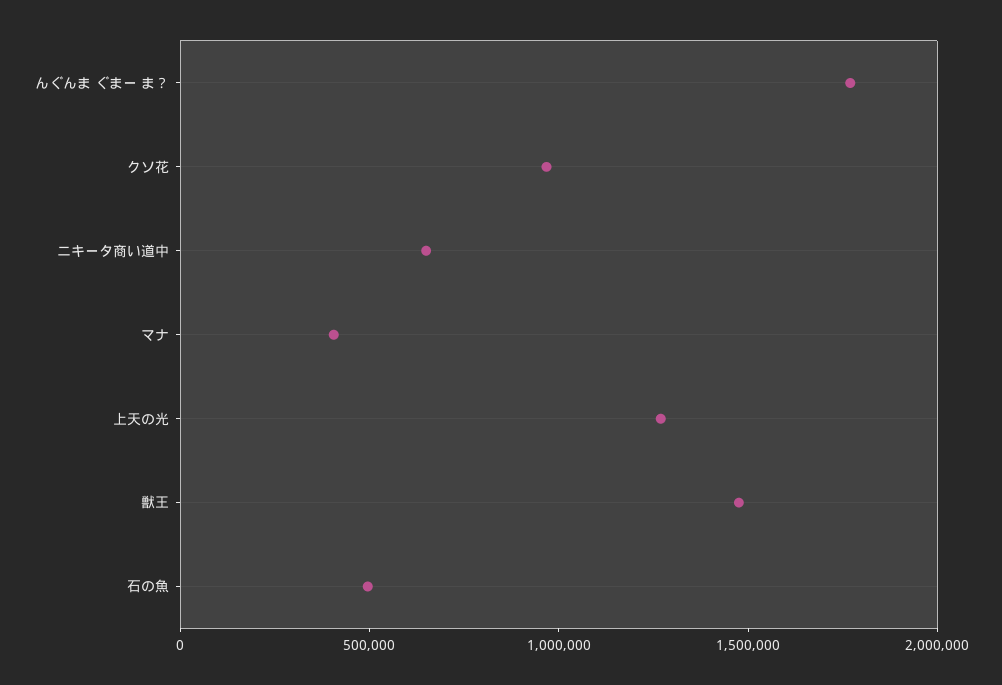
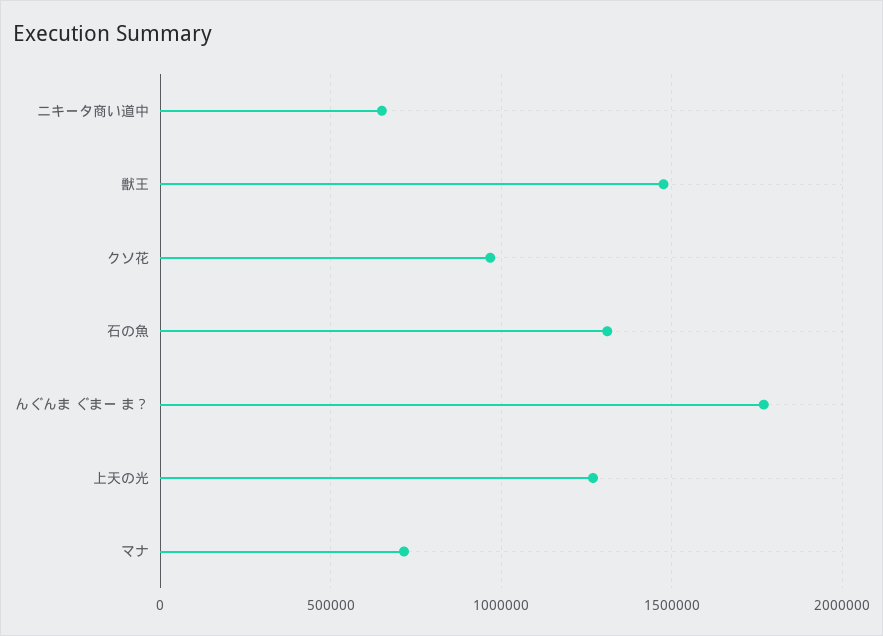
マナ: 400000 -> 700000
石の魚: 500000 -> 1300000

